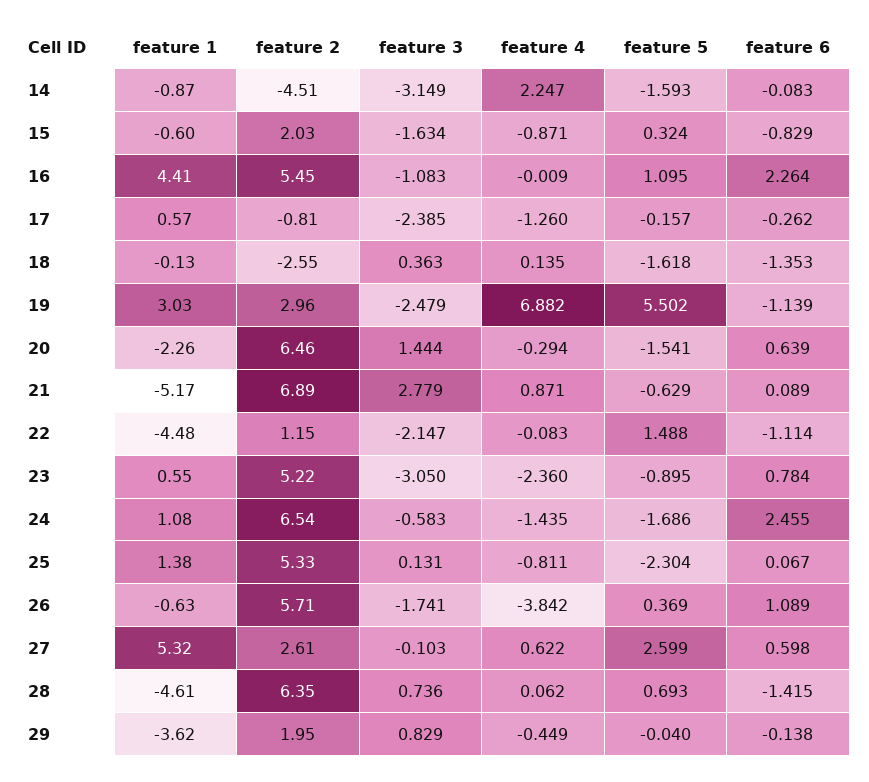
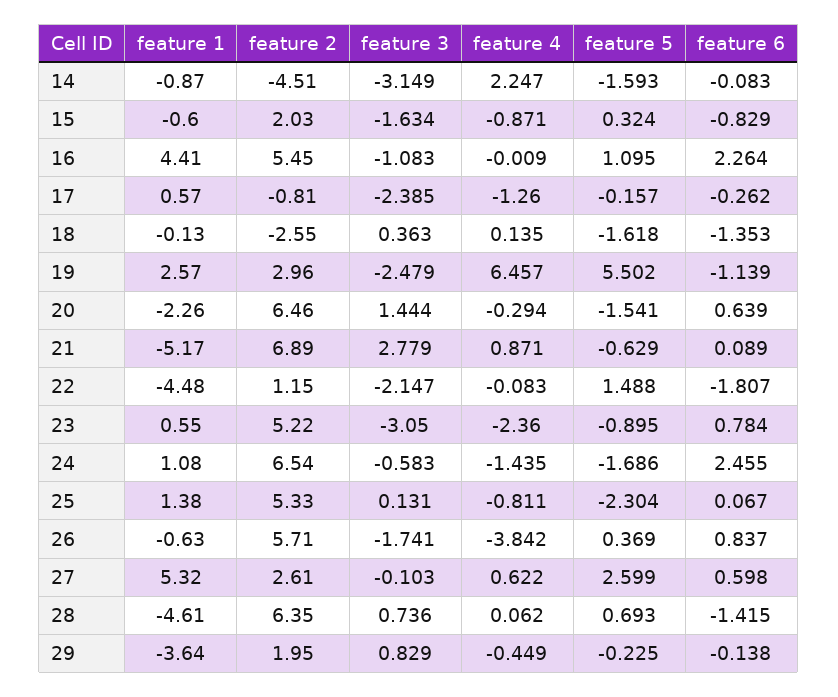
feature 1, 19: 3.03 -> 2.57
feature 4, 19: 6.882 -> 6.457
feature 6, 22: -1.114 -> -1.807
feature 6, 26: 1.089 -> 0.837
feature 1, 29: -3.62 -> -3.64
feature 5, 29: -0.04 -> -0.225

